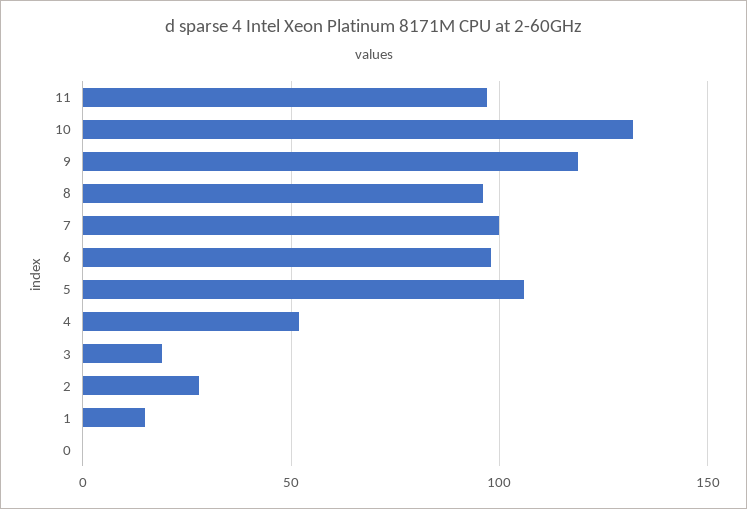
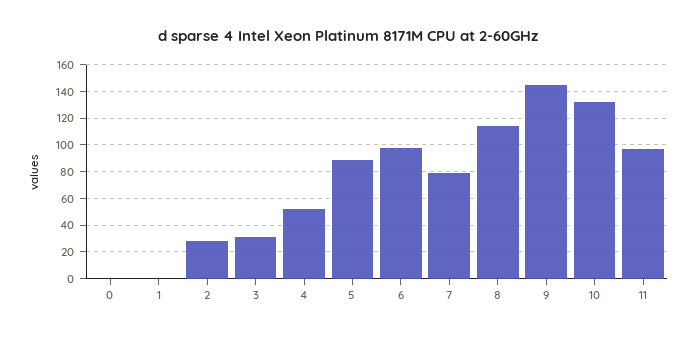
9: 120 -> 145
8: 95 -> 115
7: 100 -> 80
5: 105 -> 90
3: 20 -> 30
1: 15 -> 0

